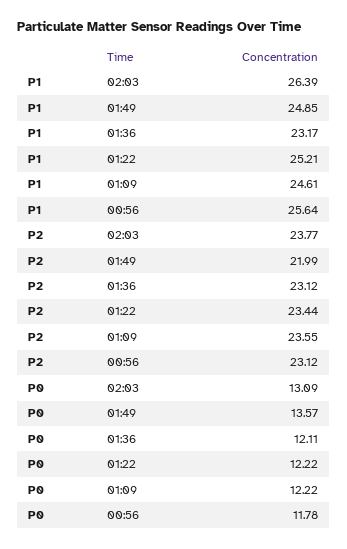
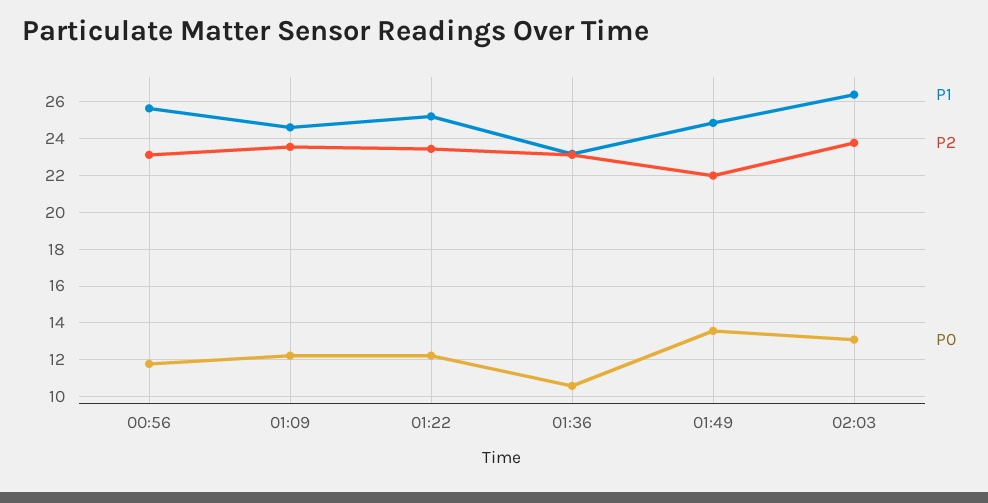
P0, 01:36: 12.11 -> 10.5

